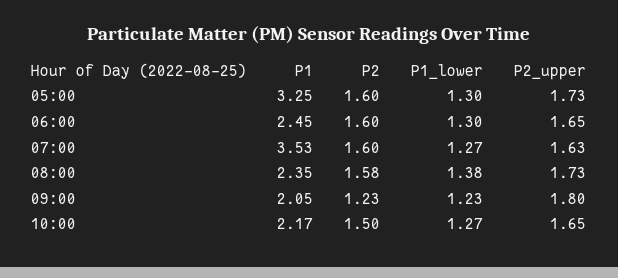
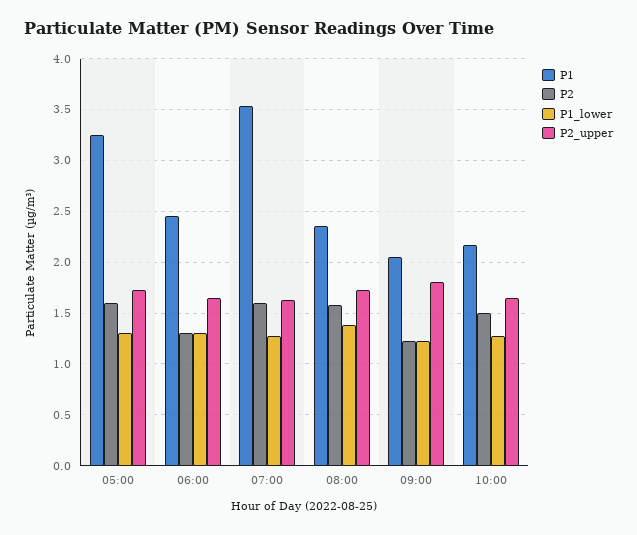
P2, 06:00: 1.6 -> 1.3

